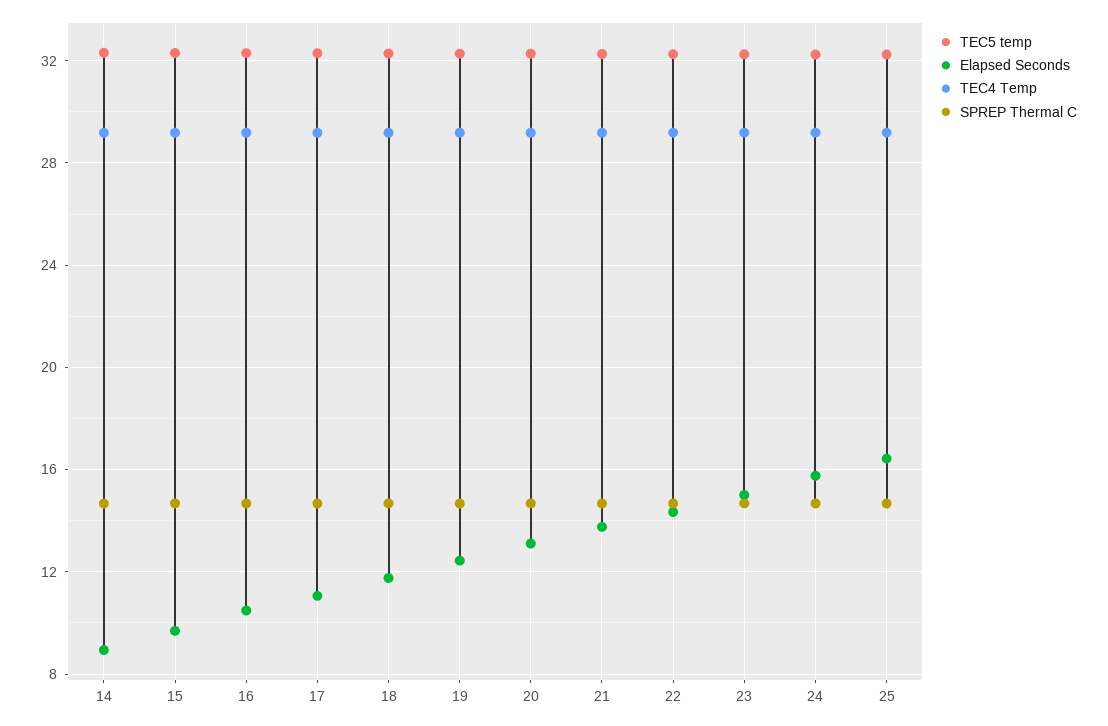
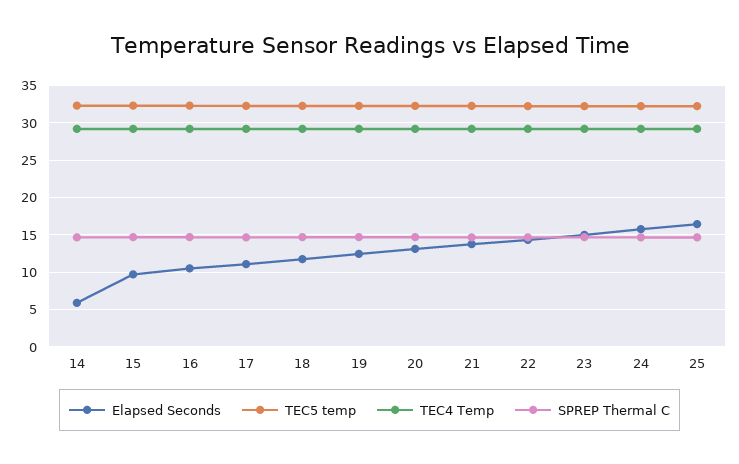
Elapsed Seconds, 14: 9 -> 6

